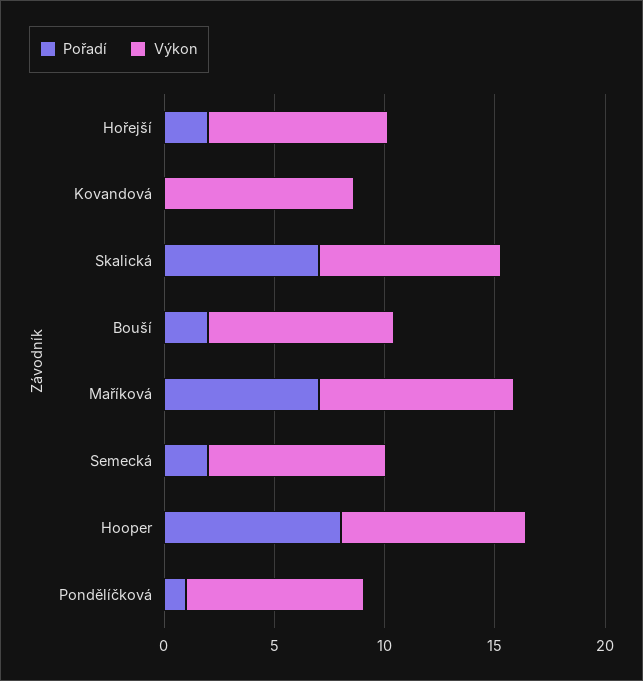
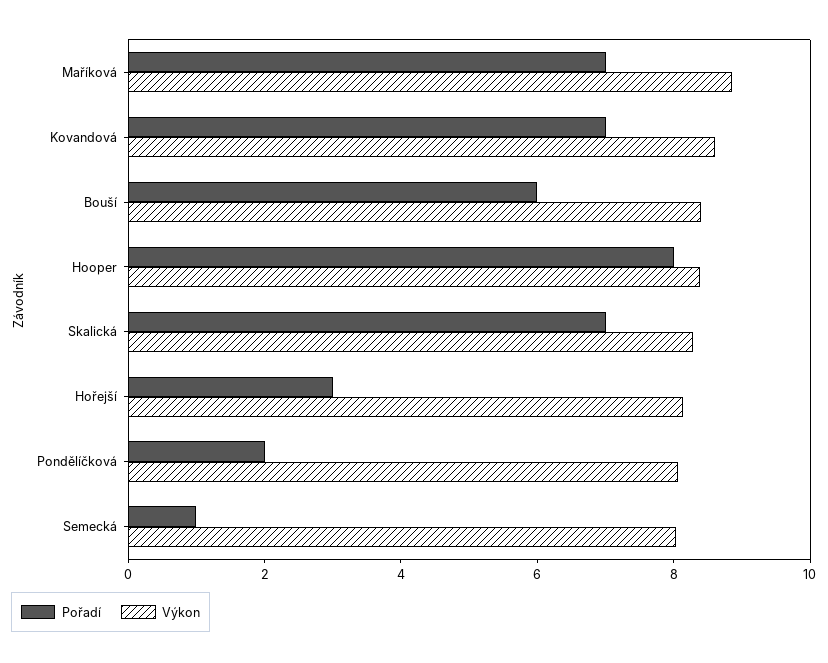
Pořadí, Hořejší: 2 -> 3
Pořadí, Kovandová: 0 -> 7
Pořadí, Bouší: 2 -> 6
Pořadí, Semecká: 2 -> 1
Pořadí, Pondělíčková: 1 -> 2

